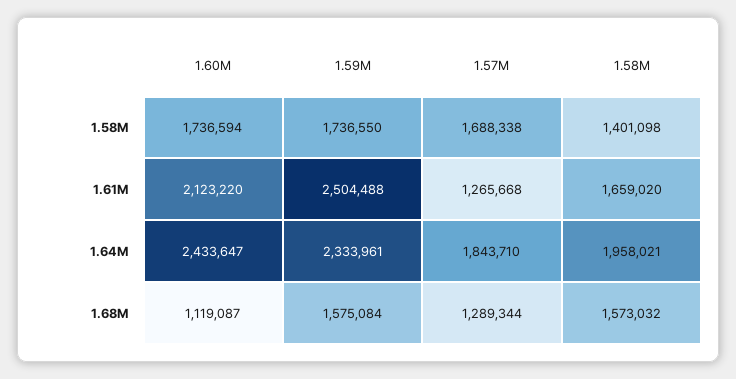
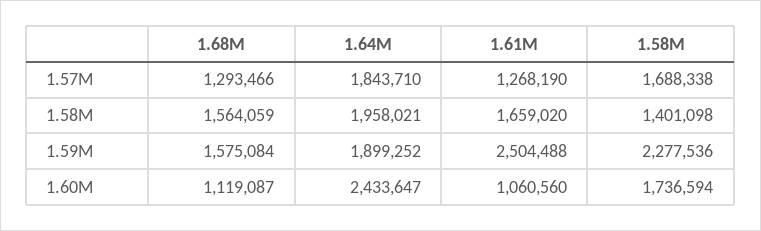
1.59M, 1.58M: 1736550 -> 2277536
1.60M, 1.61M: 2123220 -> 1060560
1.57M, 1.61M: 1265668 -> 1268190
1.59M, 1.64M: 2333961 -> 1899252
1.57M, 1.68M: 1289344 -> 1293466
1.58M, 1.68M: 1573032 -> 1564059

